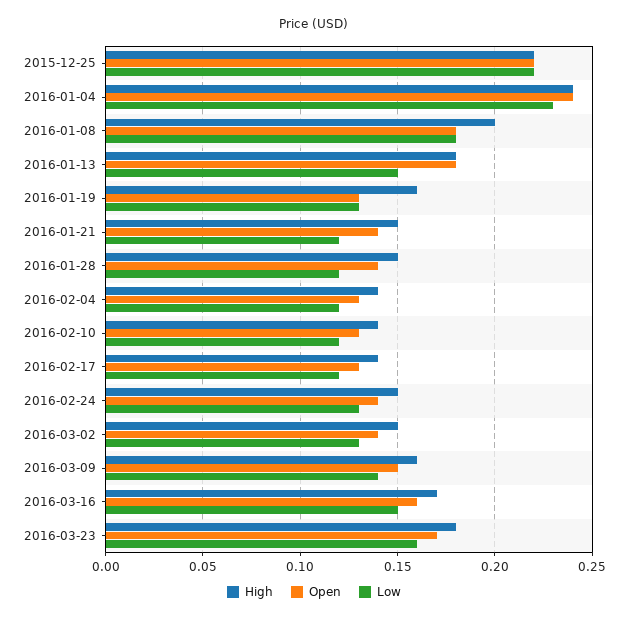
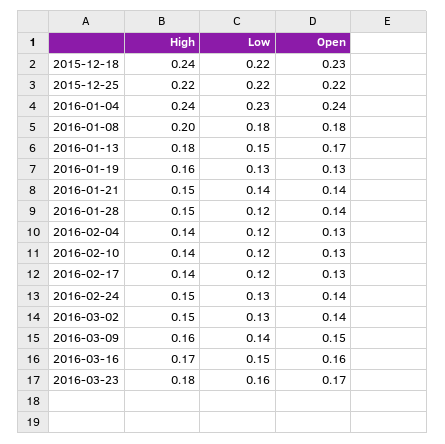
Open, 2016-01-13: 0.18 -> 0.17
Low, 2016-01-21: 0.12 -> 0.14
High, 2015-12-18: none -> 0.24
Low, 2015-12-18: none -> 0.22
Open, 2015-12-18: none -> 0.23

